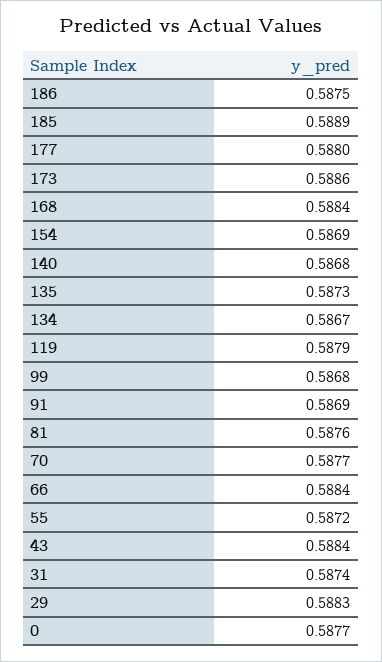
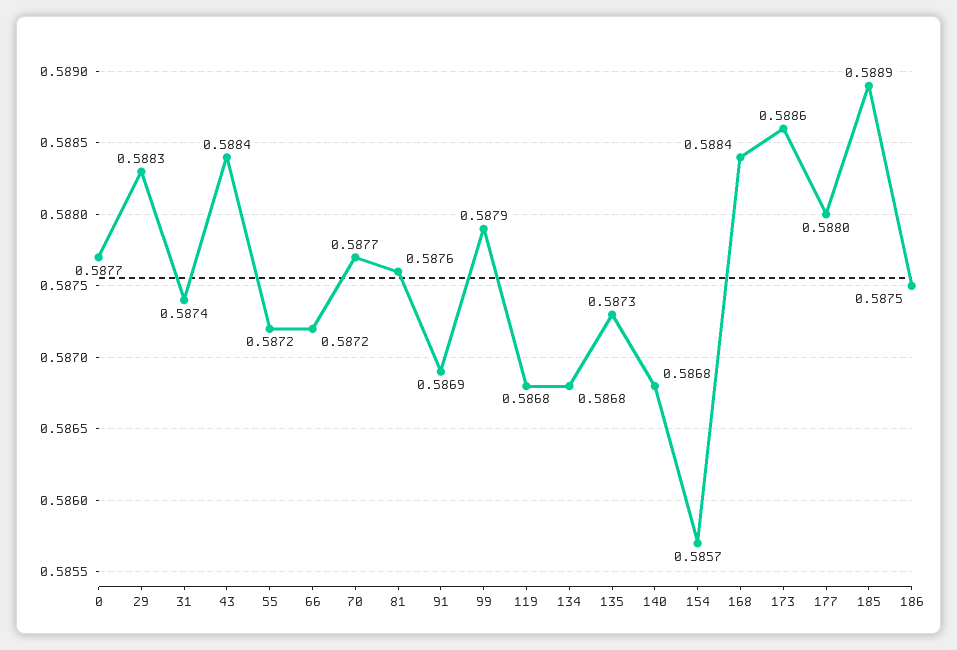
154: 0.5869 -> 0.5857
134: 0.5867 -> 0.5868
119: 0.5879 -> 0.5868
99: 0.5868 -> 0.5879
66: 0.5884 -> 0.5872

